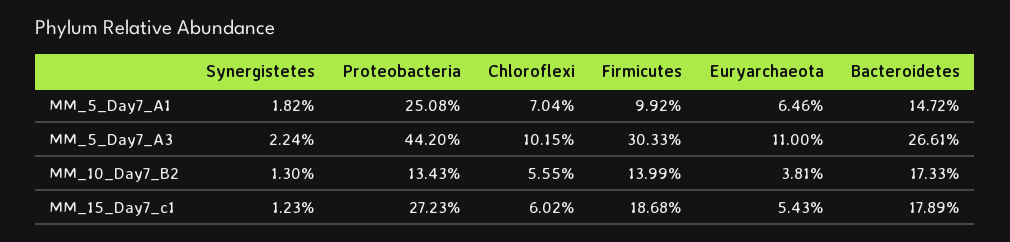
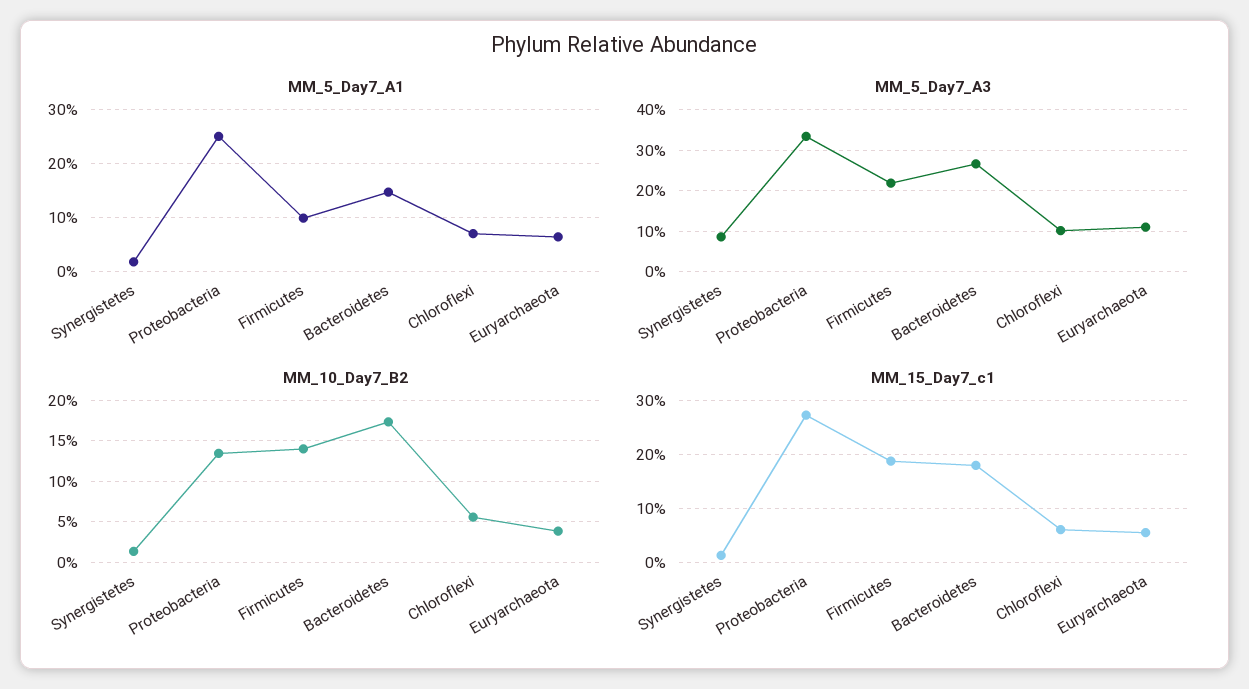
MM_5_Day7_A3, Synergistetes: 2.24 -> 8
MM_5_Day7_A3, Proteobacteria: 44.2 -> 34
MM_5_Day7_A3, Firmicutes: 30.33 -> 22

